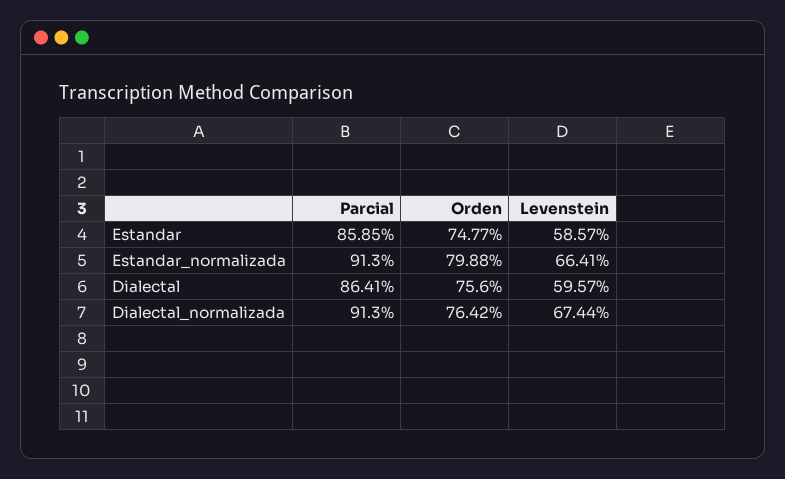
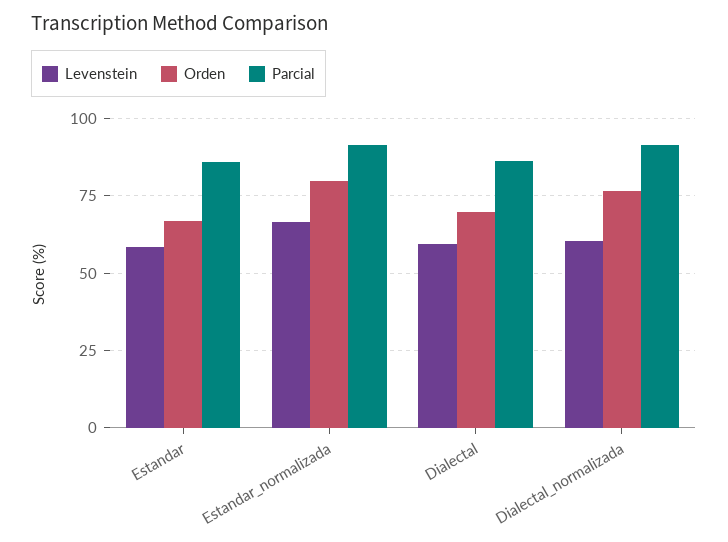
Orden, Estandar: 74.77 -> 67.5
Orden, Dialectal: 75.6 -> 70
Levenstein, Dialectal_normalizada: 67.44 -> 60

